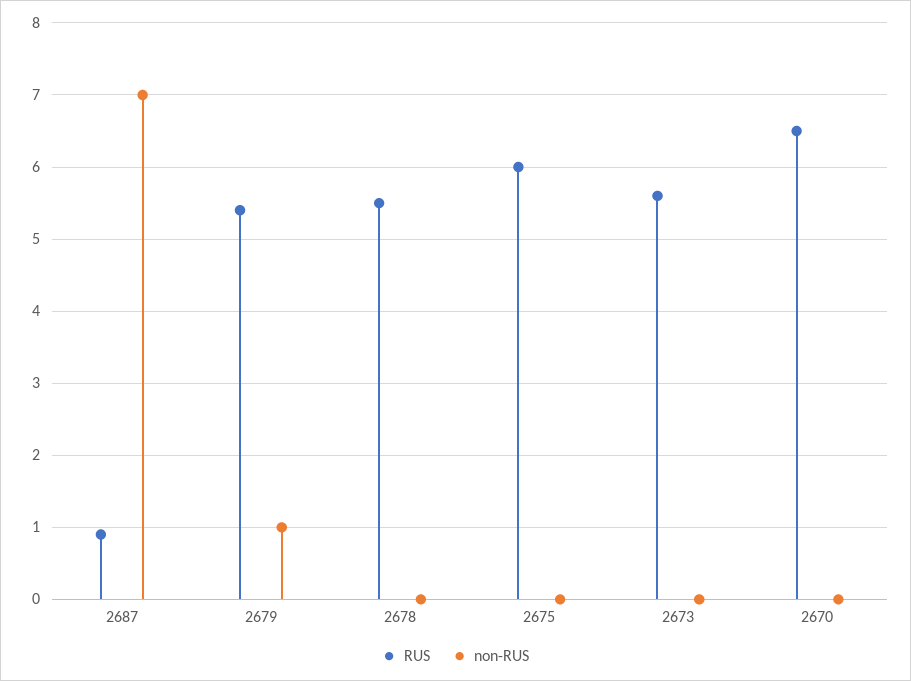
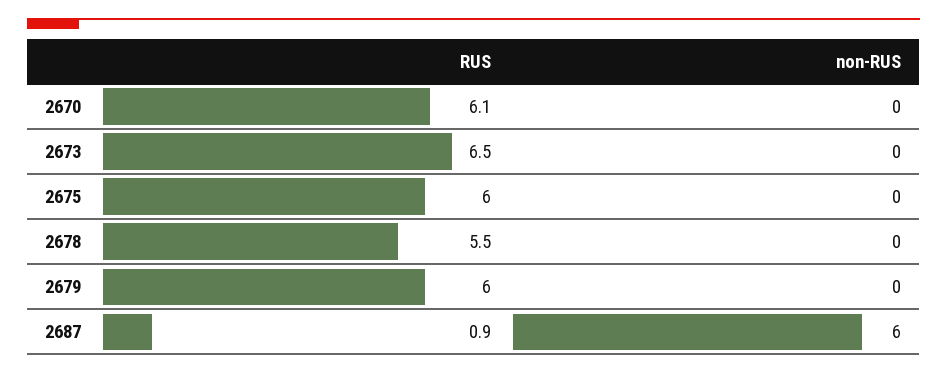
non-RUS, 2687: 7 -> 6
RUS, 2679: 5.4 -> 6
non-RUS, 2679: 1 -> 0
RUS, 2673: 5.6 -> 6.5
RUS, 2670: 6.5 -> 6.1

